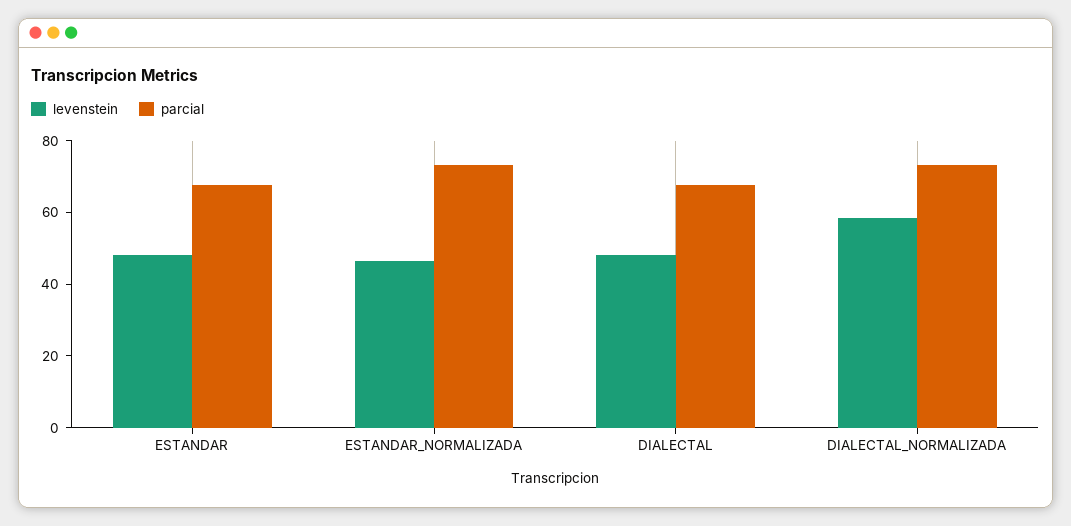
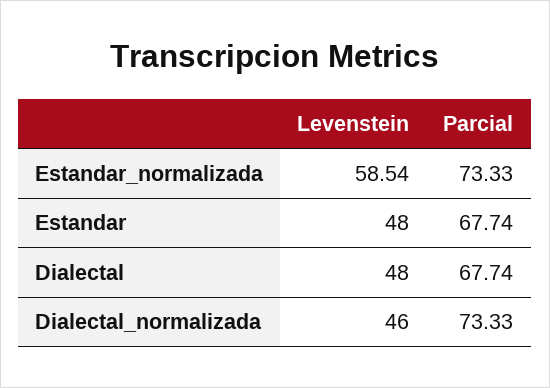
levenstein, ESTANDAR_NORMALIZADA: 45 -> 58.54
levenstein, DIALECTAL_NORMALIZADA: 60 -> 46

